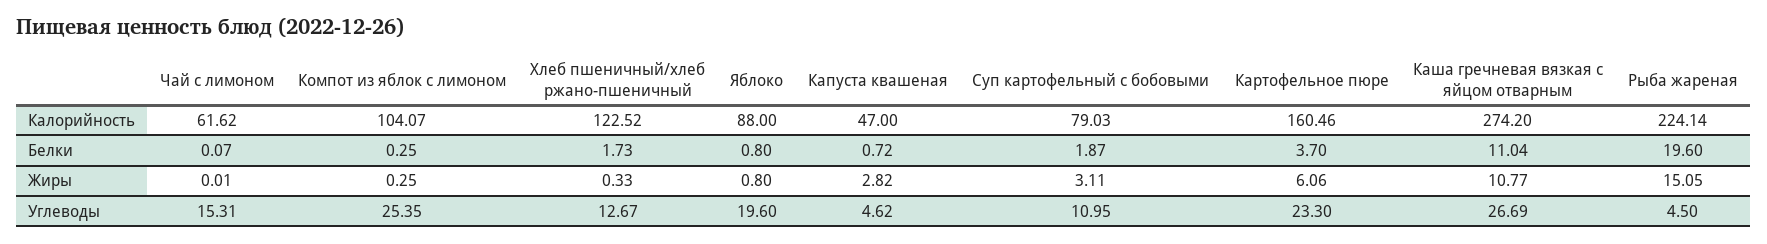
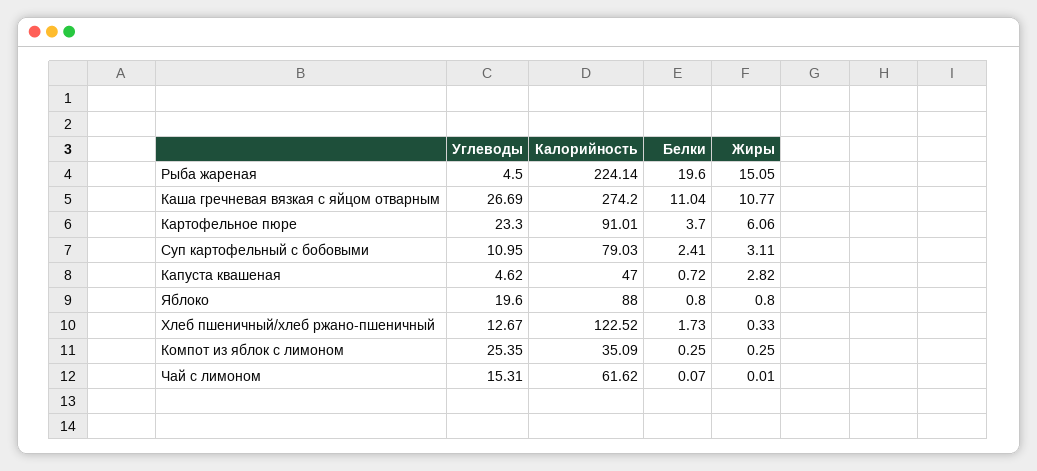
Компот из яблок с лимоном, Калорийность: 104.07 -> 35.09
Картофельное пюре, Калорийность: 160.46 -> 91.01
Суп картофельный с бобовыми, Белки: 1.87 -> 2.41

